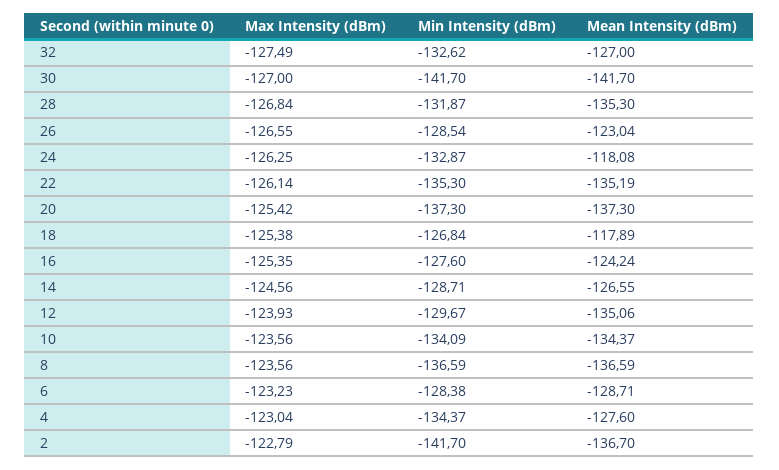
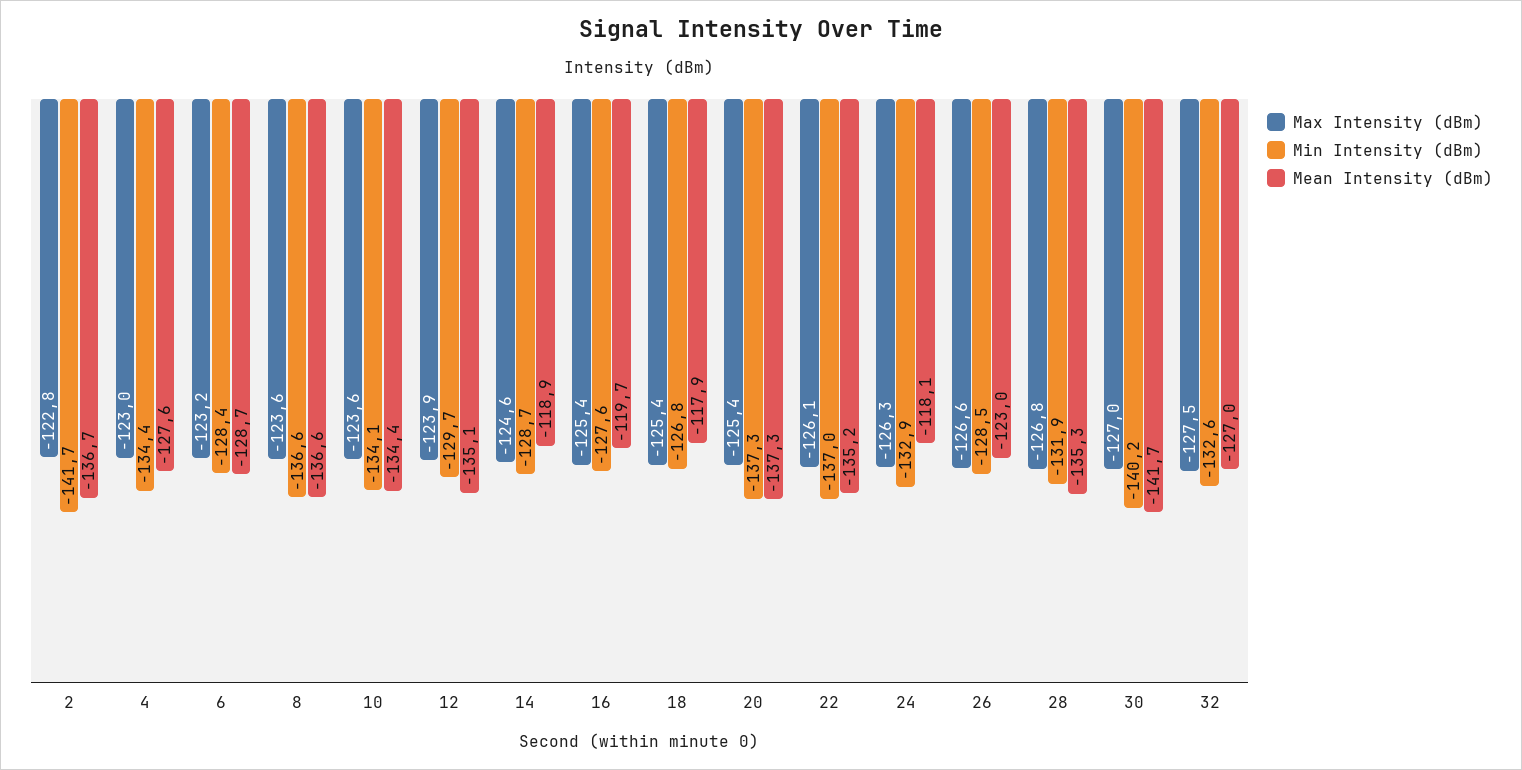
Min Intensity (dBm), 30: -141.7 -> -140.2
Min Intensity (dBm), 22: -135.3 -> -137
Mean Intensity (dBm), 16: -124.24 -> -119.7
Mean Intensity (dBm), 14: -126.55 -> -118.9

